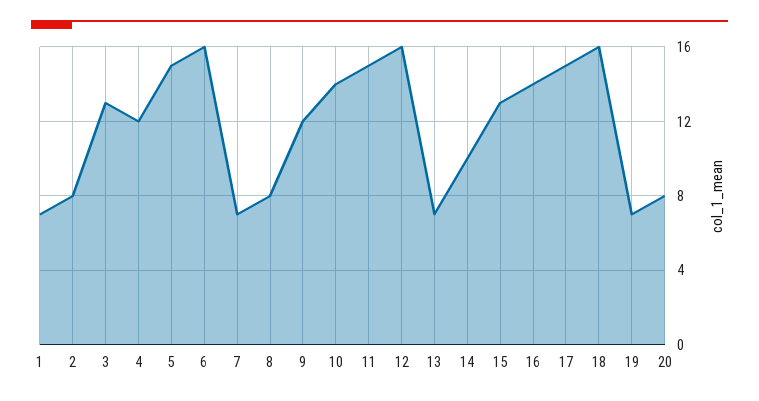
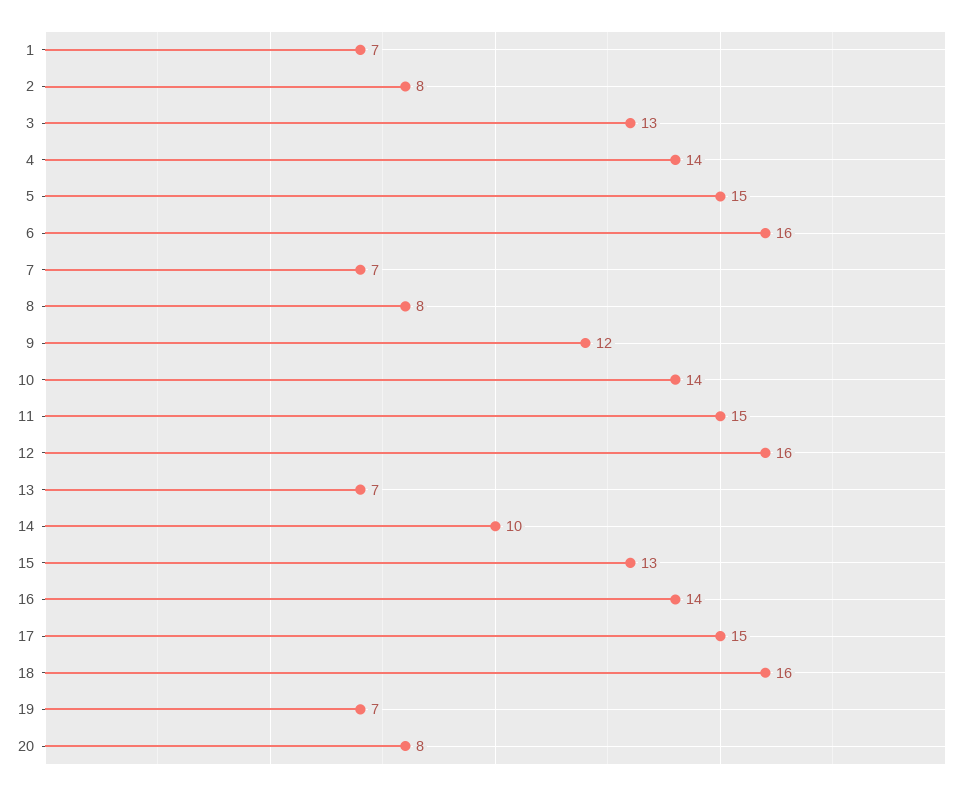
4: 12 -> 14

